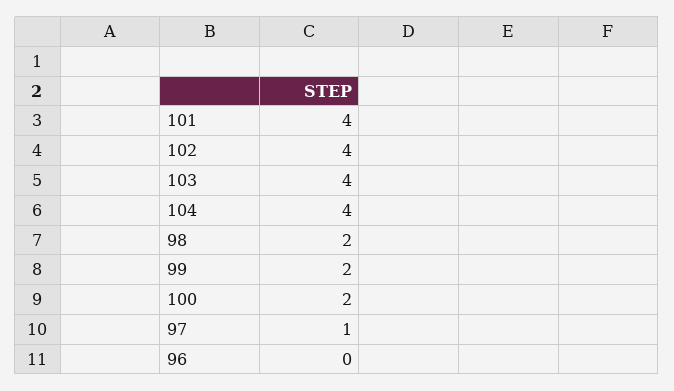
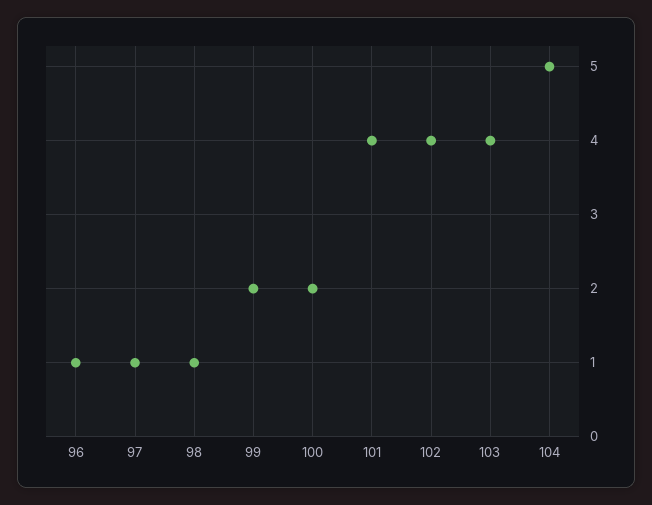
104: 4 -> 5
98: 2 -> 1
96: 0 -> 1

